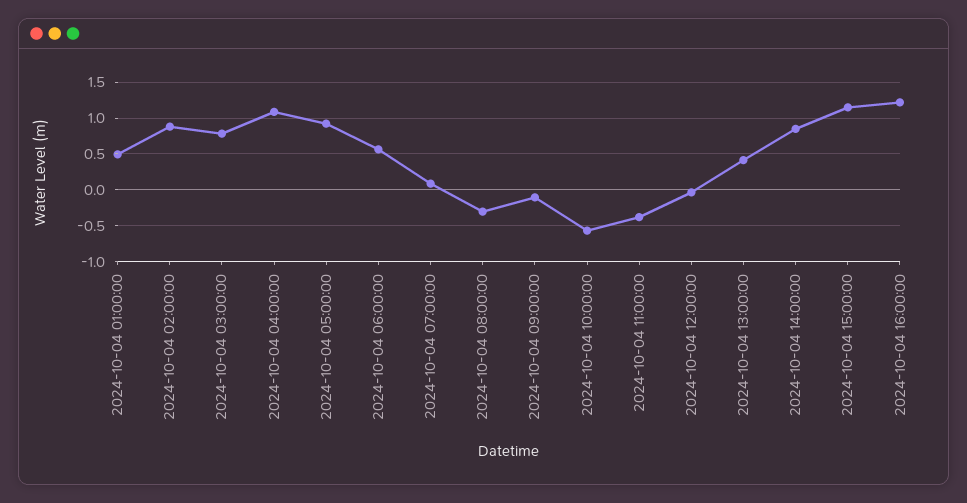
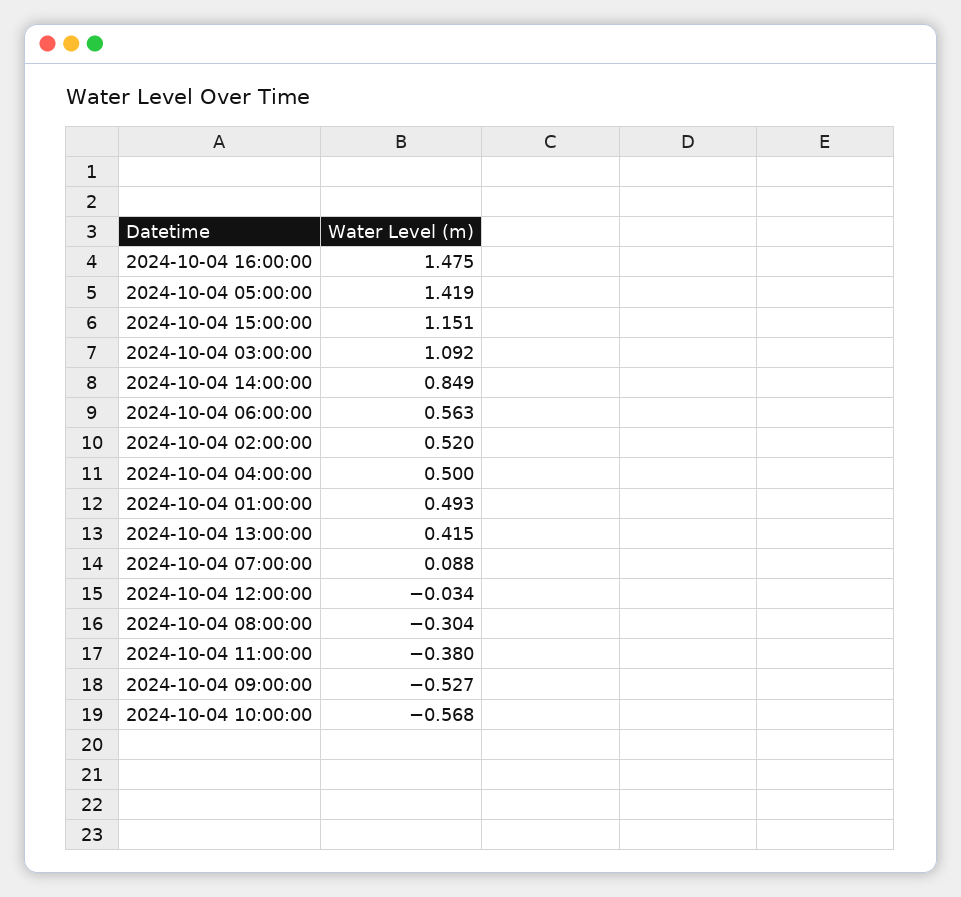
2024-10-04 02:00:00: 0.9 -> 0.52
2024-10-04 03:00:00: 0.8 -> 1.092
2024-10-04 04:00:00: 1.1 -> 0.5
2024-10-04 05:00:00: 0.9 -> 1.419
2024-10-04 09:00:00: -0.1 -> -0.527
2024-10-04 16:00:00: 1.2 -> 1.475

